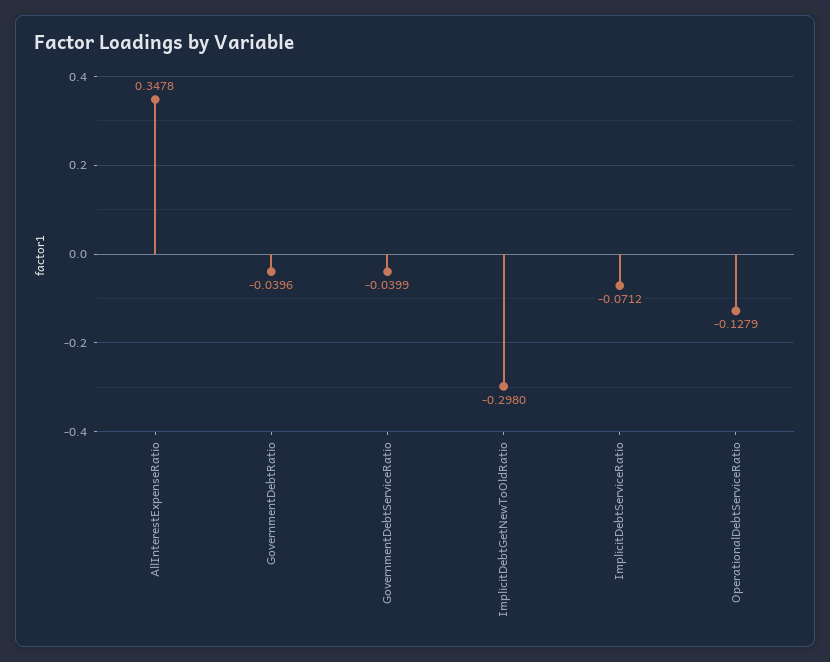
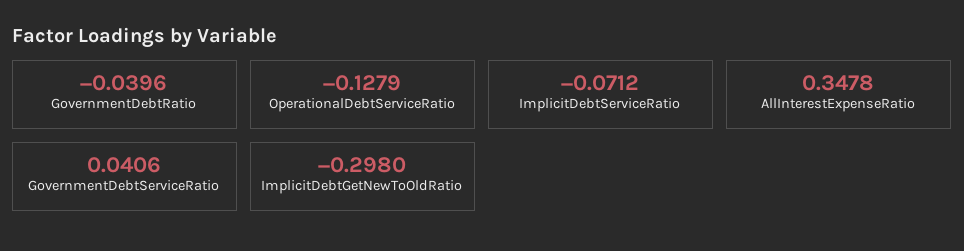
GovernmentDebtServiceRatio: -0.0399 -> 0.0406

